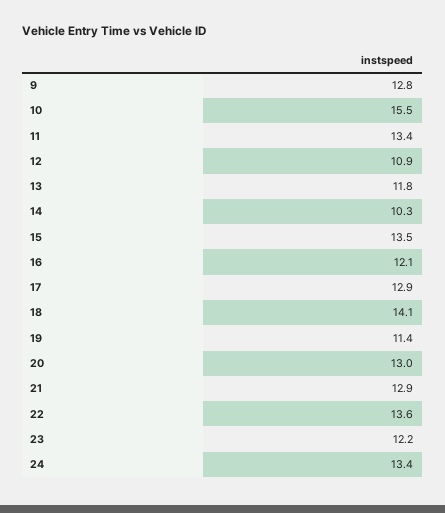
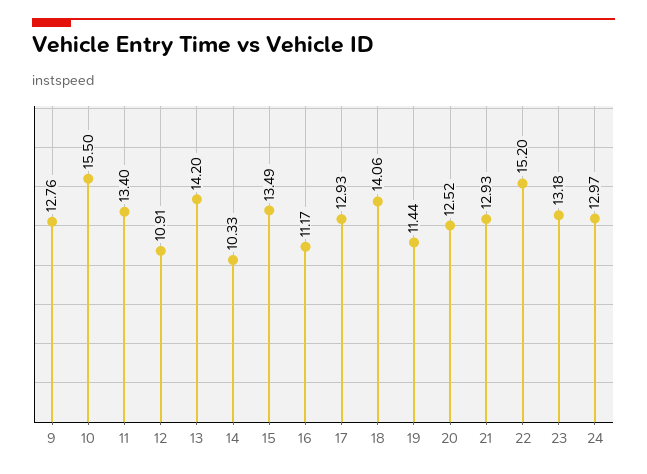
13: 11.8 -> 14.2
16: 12.1 -> 11.17
20: 13 -> 12.52
22: 13.6 -> 15.2
23: 12.2 -> 13.18
24: 13.4 -> 12.97

